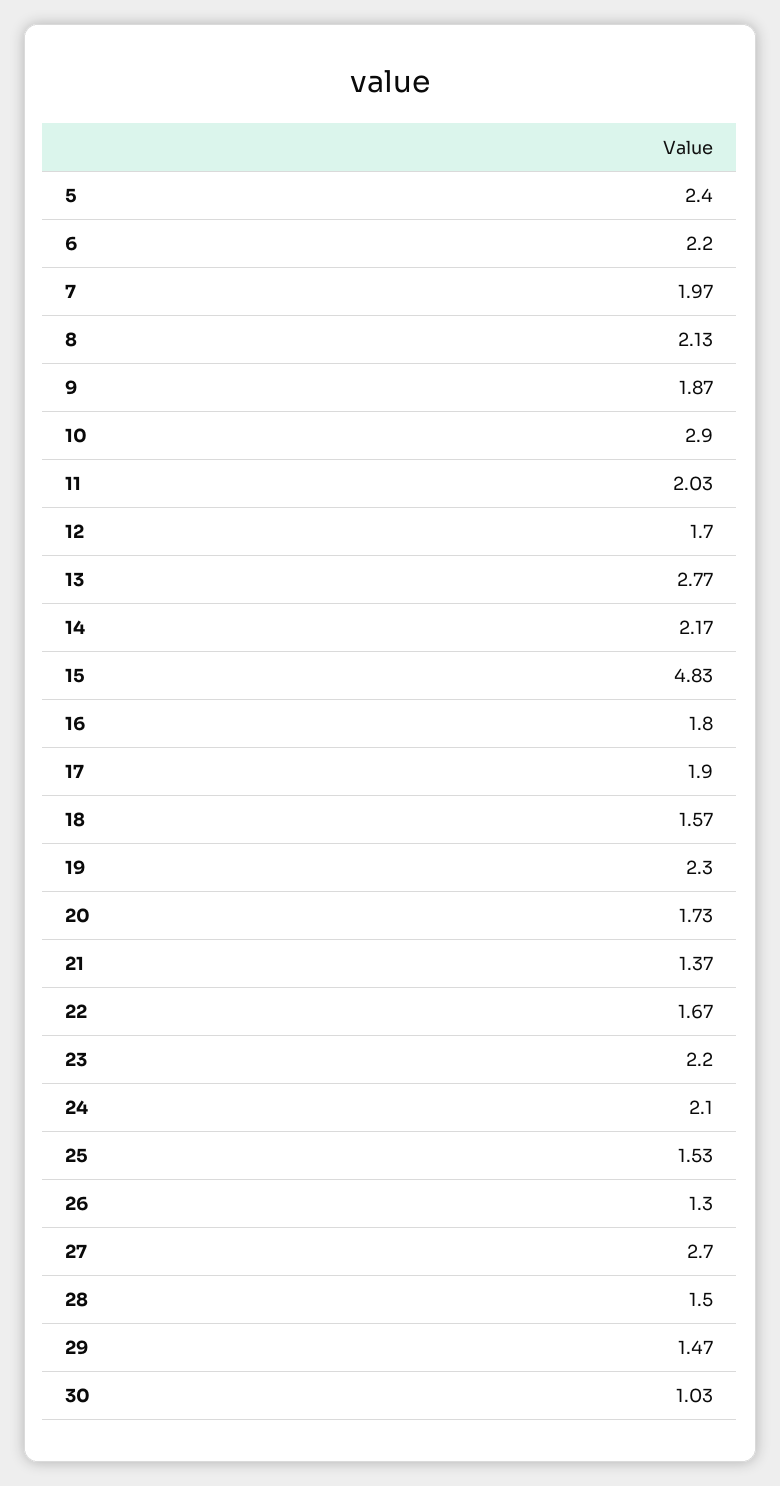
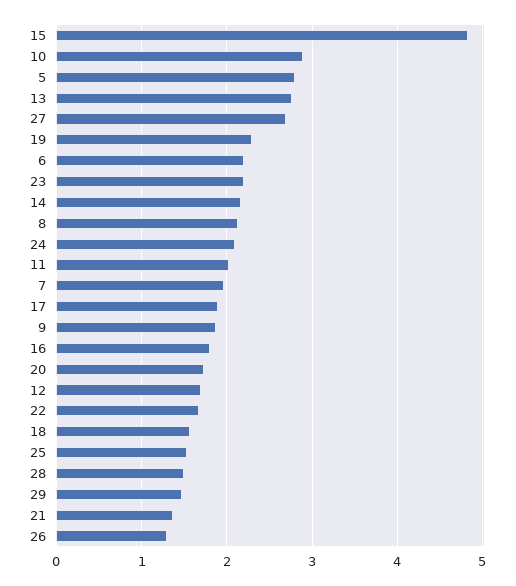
5: 2.4 -> 2.8
30: 1.03 -> none

